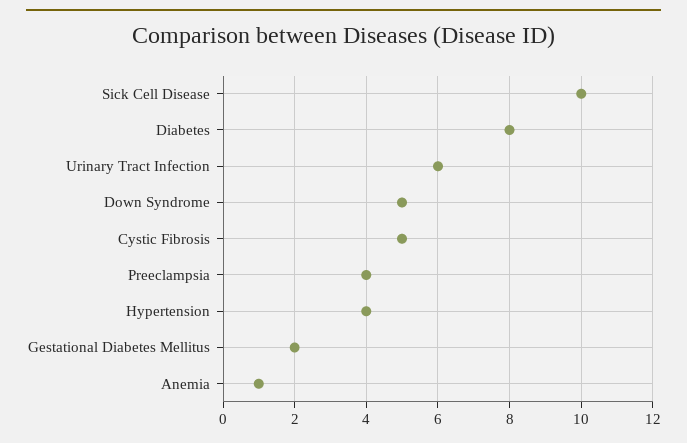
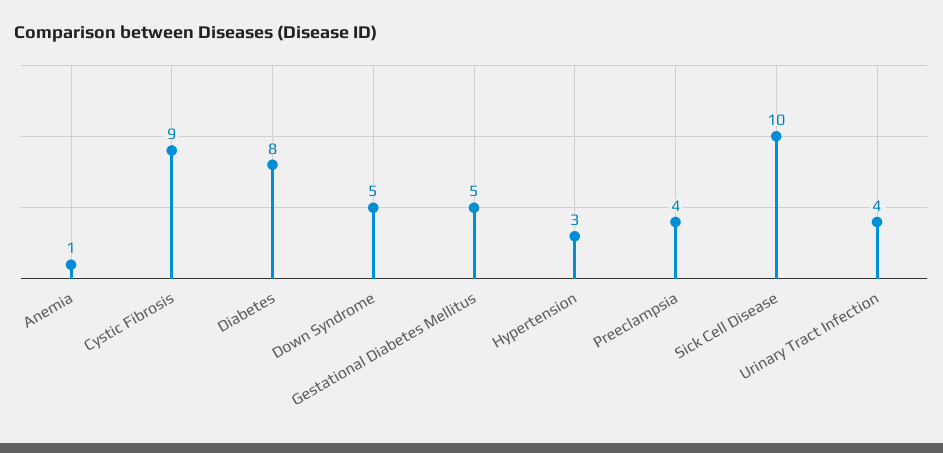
Urinary Tract Infection: 6 -> 4
Cystic Fibrosis: 5 -> 9
Hypertension: 4 -> 3
Gestational Diabetes Mellitus: 2 -> 5

